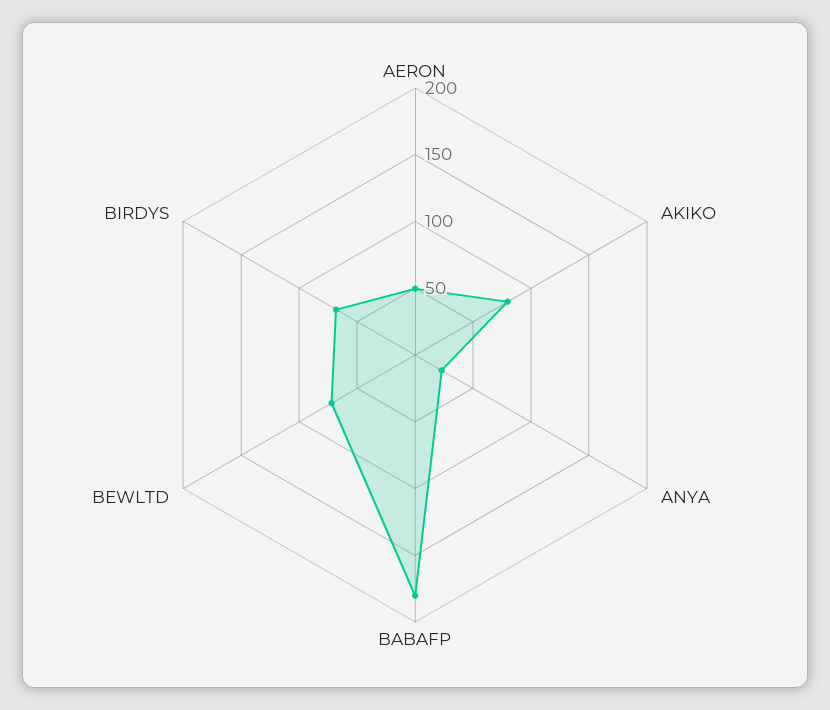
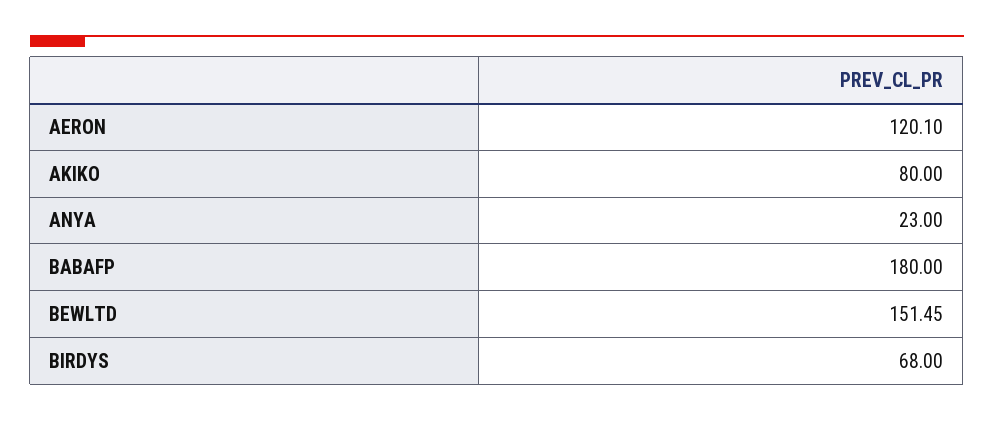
AERON: 50 -> 120.1
BEWLTD: 70 -> 151.45

